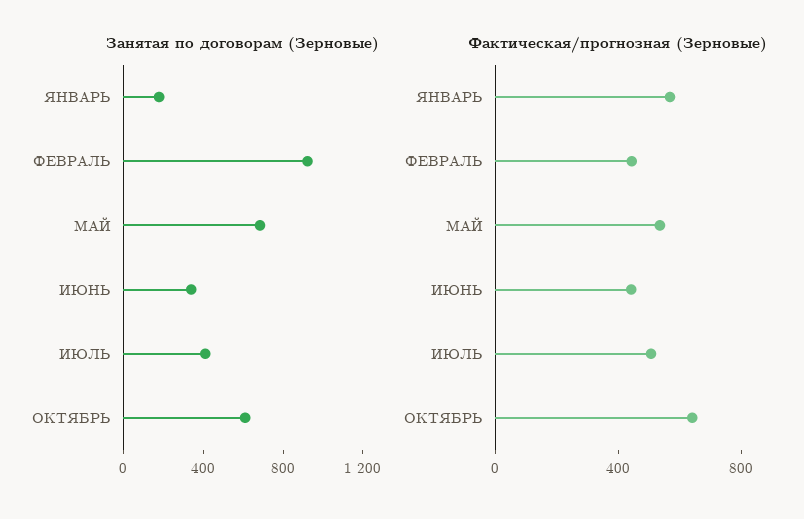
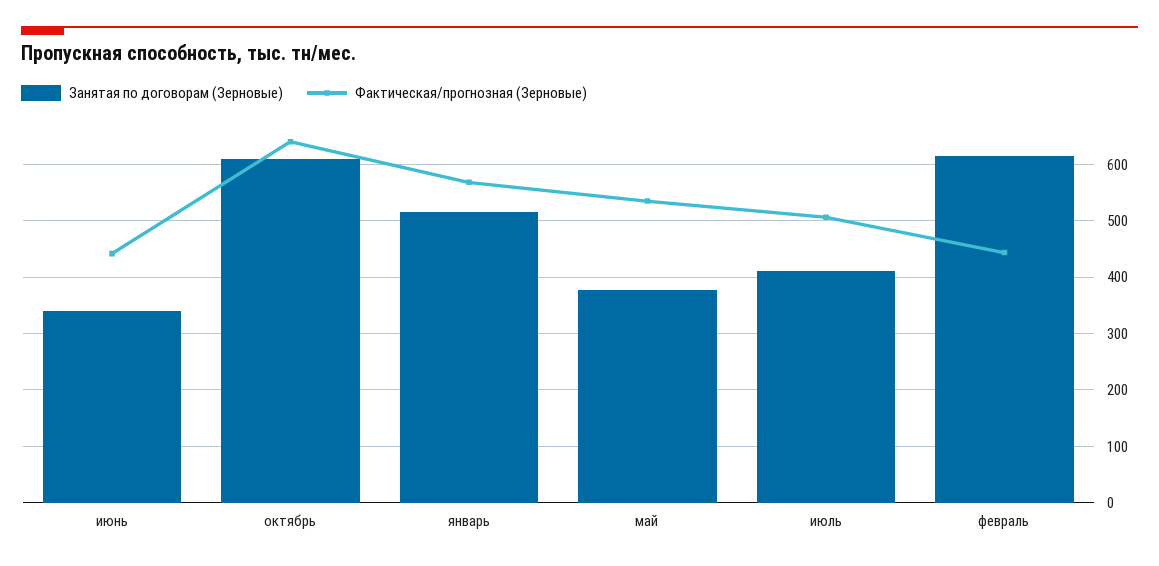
Занятая по договорам (Зерновые), ЯНВАРЬ: 200 -> 520
Занятая по договорам (Зерновые), ФЕВРАЛЬ: 900 -> 620
Занятая по договорам (Зерновые), МАЙ: 700 -> 380

